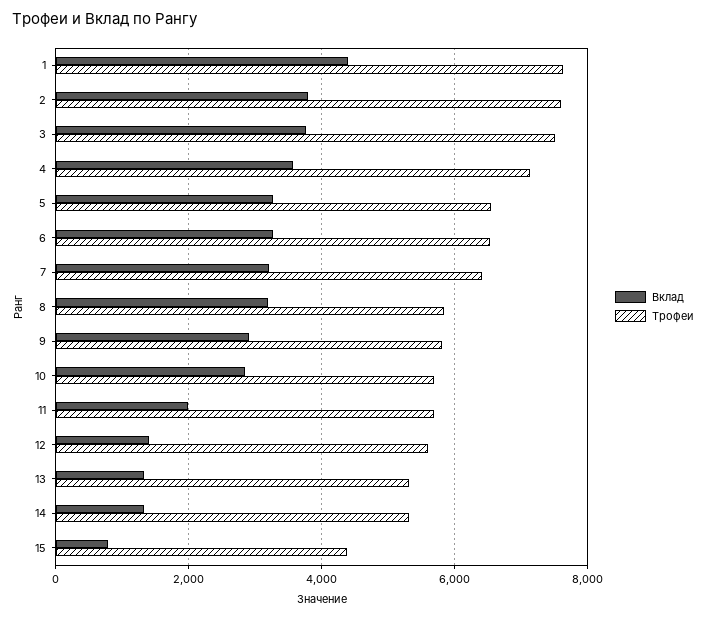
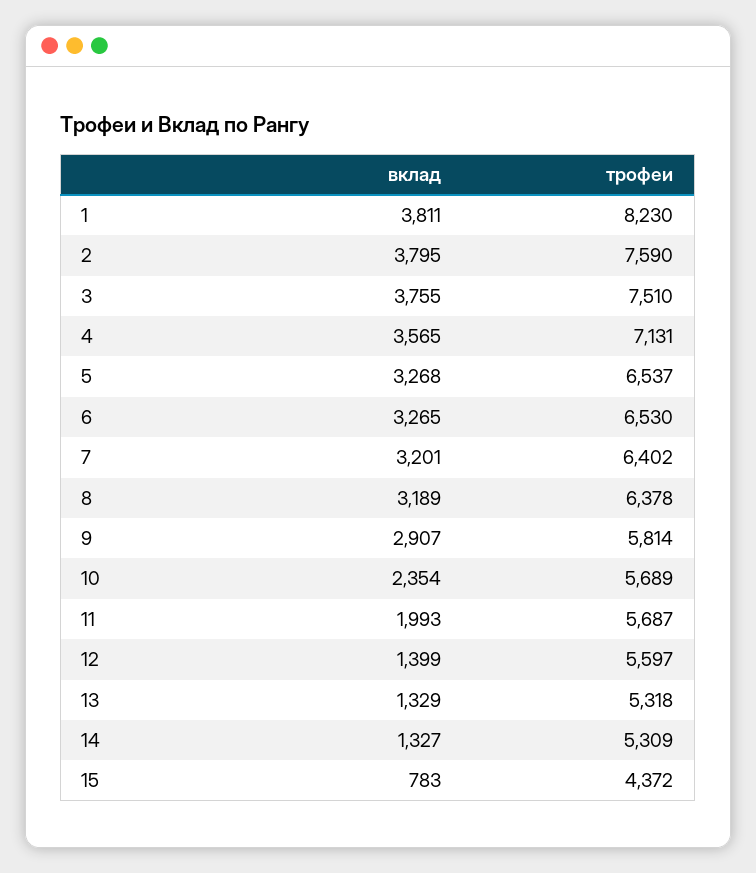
Вклад, 1: 4400 -> 3811
Трофеи, 1: 7600 -> 8230
Трофеи, 8: 5800 -> 6378
Вклад, 10: 2800 -> 2354

